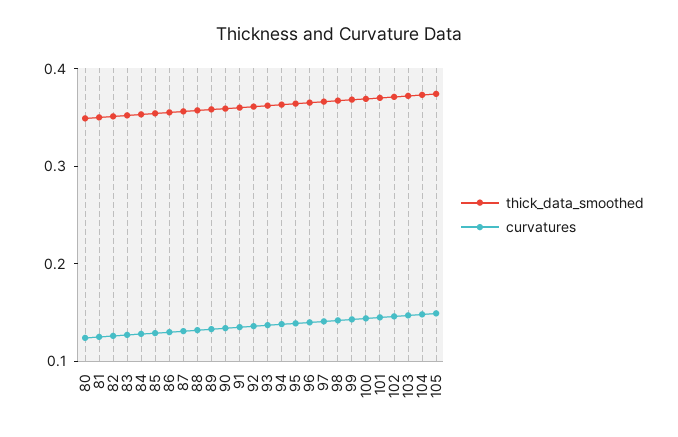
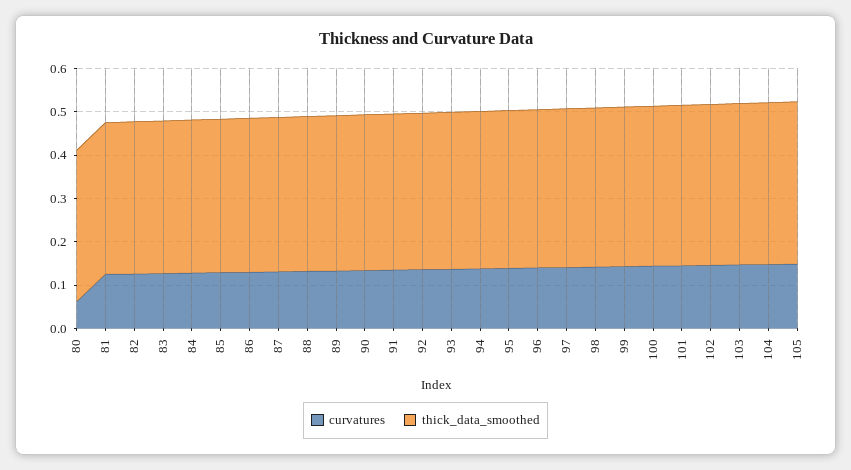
curvatures, 80: 0.12 -> 0.06

